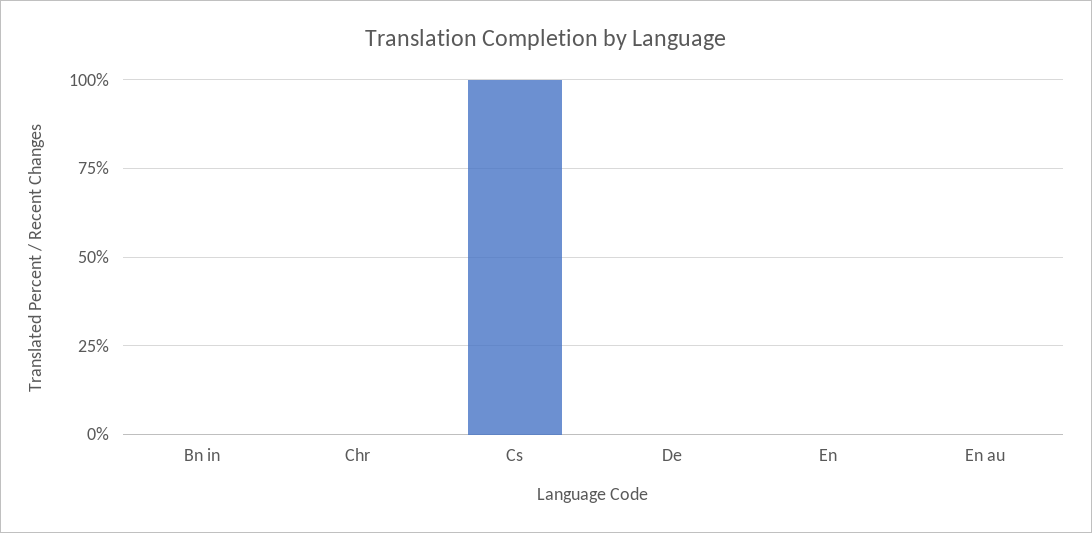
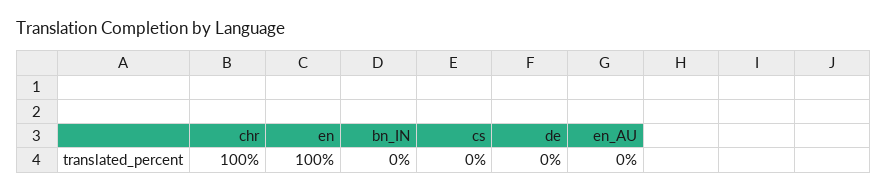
Chr: 0 -> 100
Cs: 100 -> 0
En: 0 -> 100

